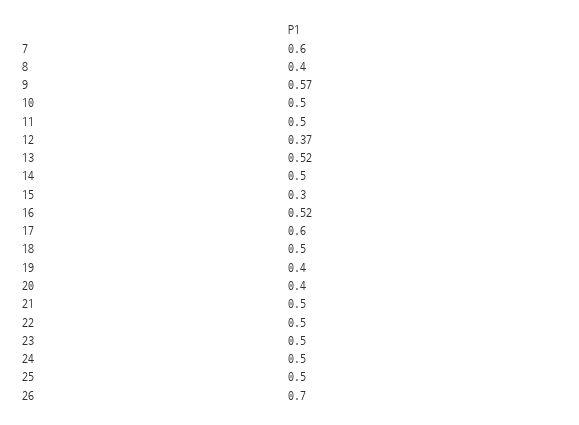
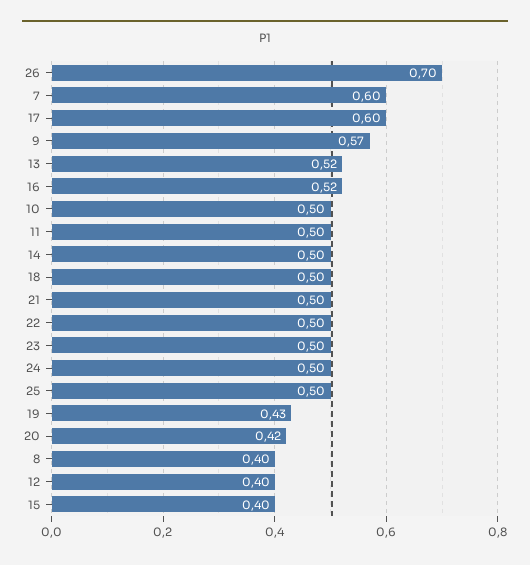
12: 0.37 -> 0.4
15: 0.3 -> 0.4
19: 0.4 -> 0.43
20: 0.4 -> 0.42

